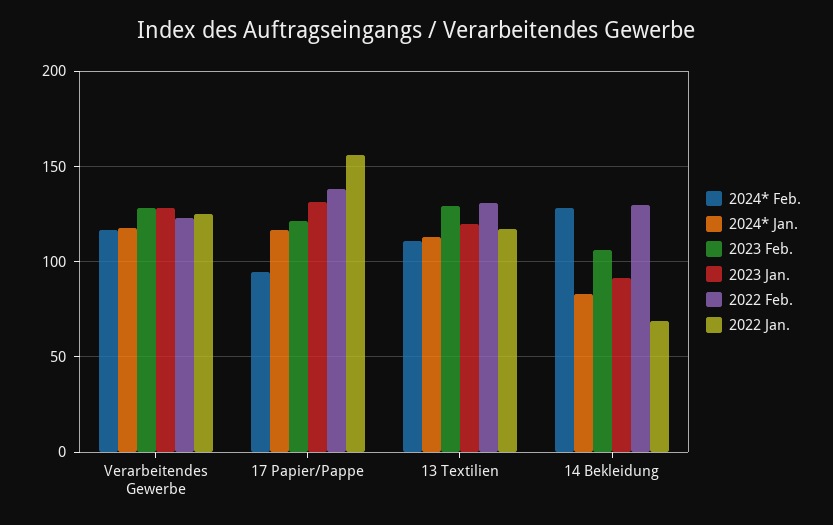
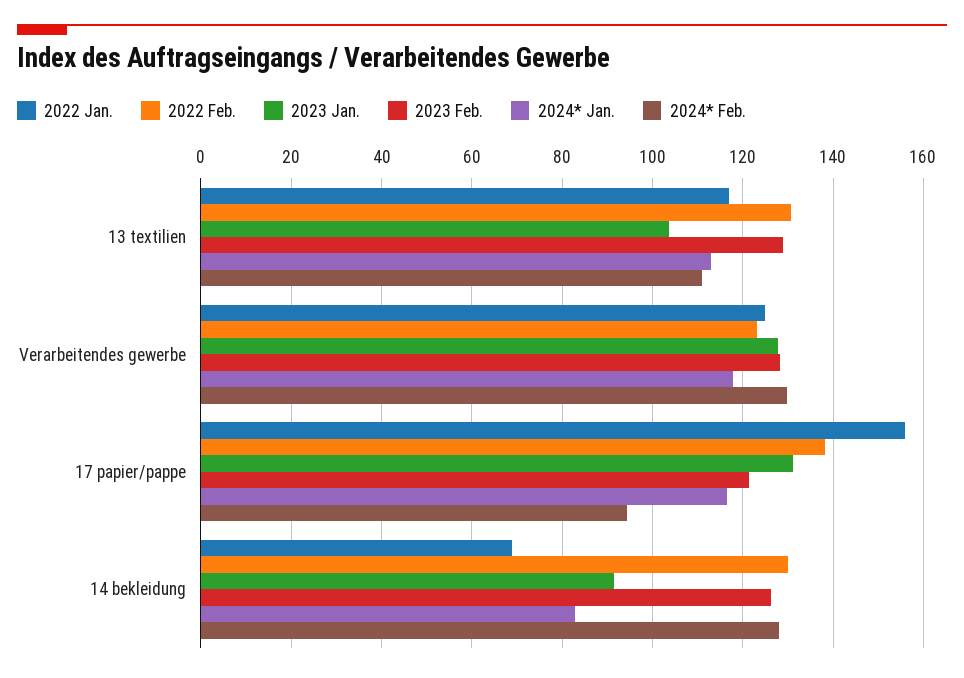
2024* Feb., Verarbeitendes Gewerbe: 115 -> 130
2023 Jan., 13 Textilien: 120 -> 104
2023 Feb., 14 Bekleidung: 105 -> 126

